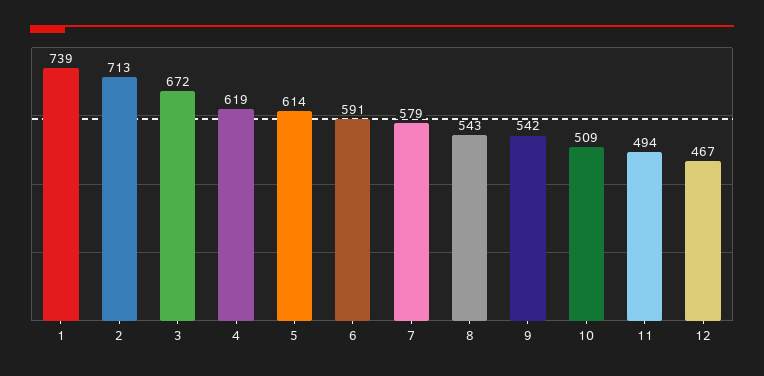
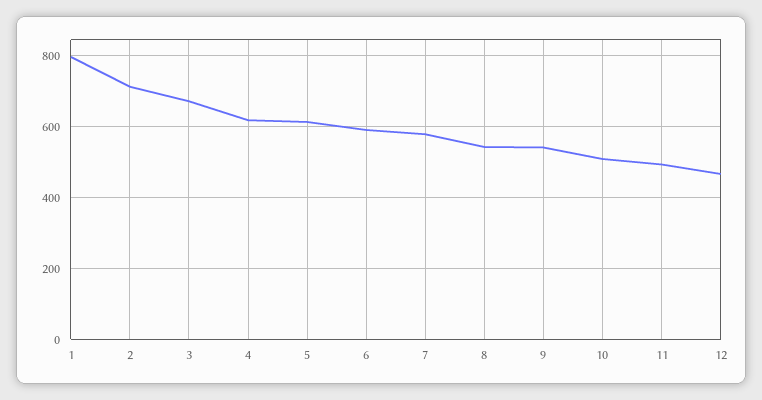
1: 739 -> 800

